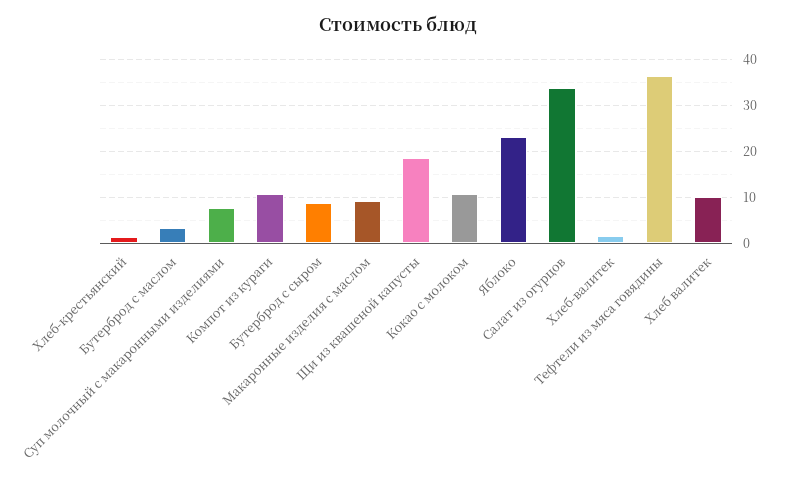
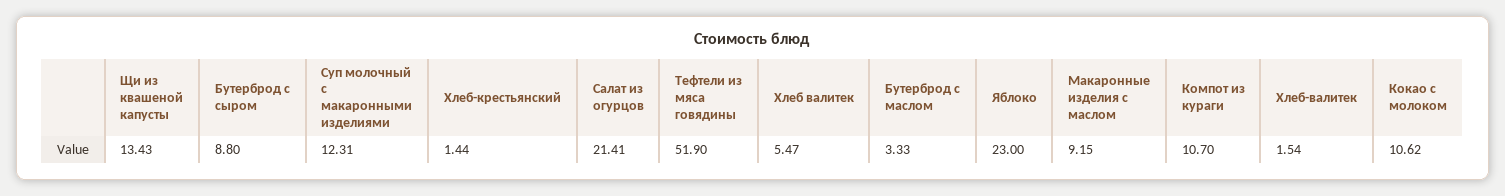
Суп молочный с макаронными изделиями: 8 -> 12.31
Щи из квашеной капусты: 18 -> 13.43
Салат из огурцов: 34 -> 21.41
Тефтели из мяса говядины: 36 -> 51.9
Хлеб валитек: 10 -> 5.47

